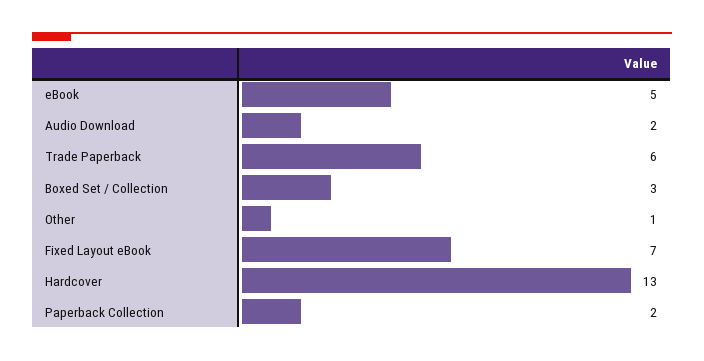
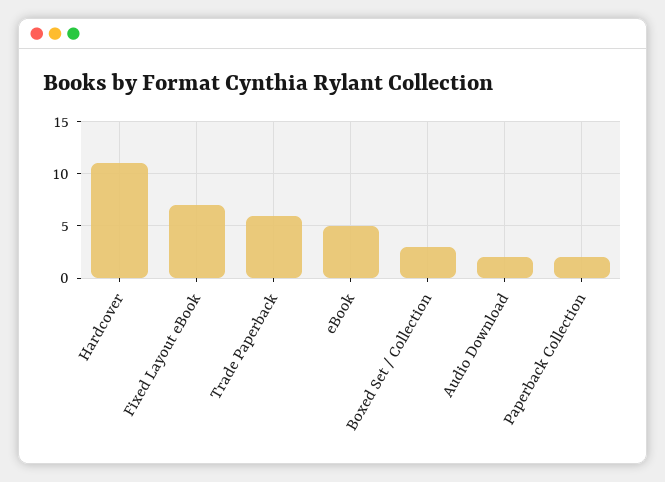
Other: 1 -> none
Hardcover: 13 -> 11

